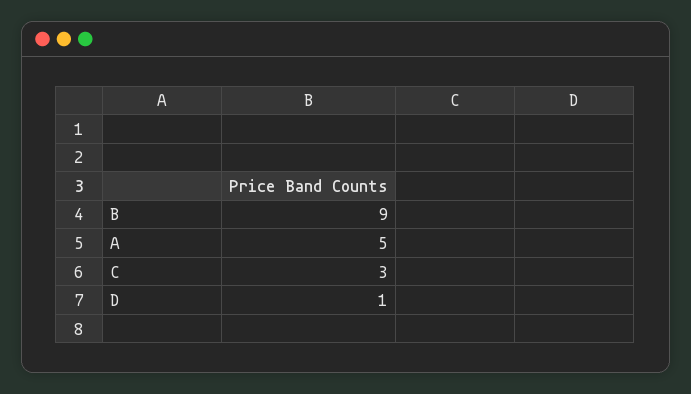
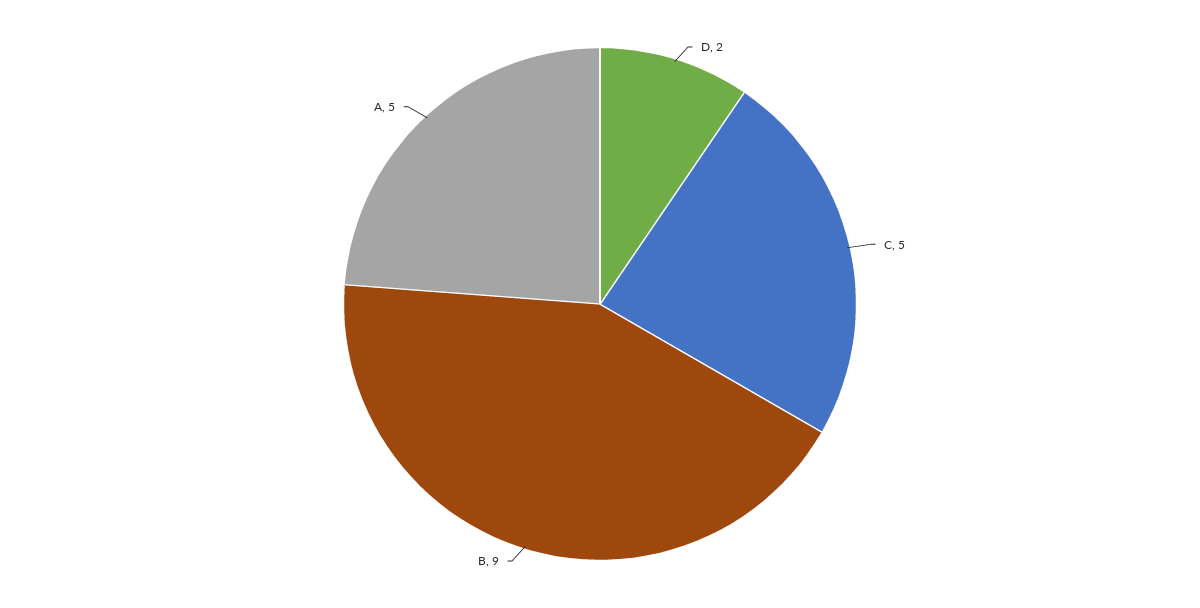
C: 3 -> 5
D: 1 -> 2

